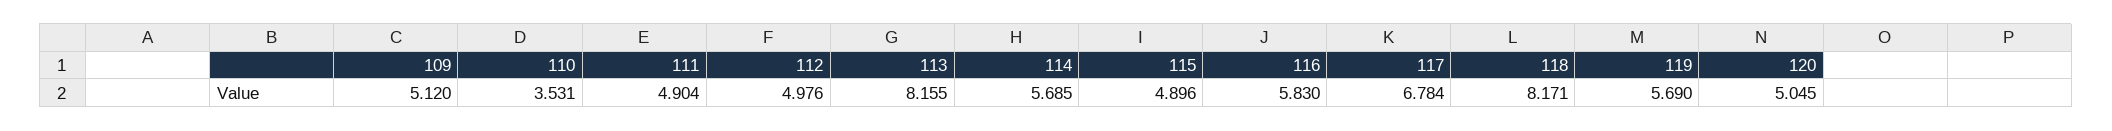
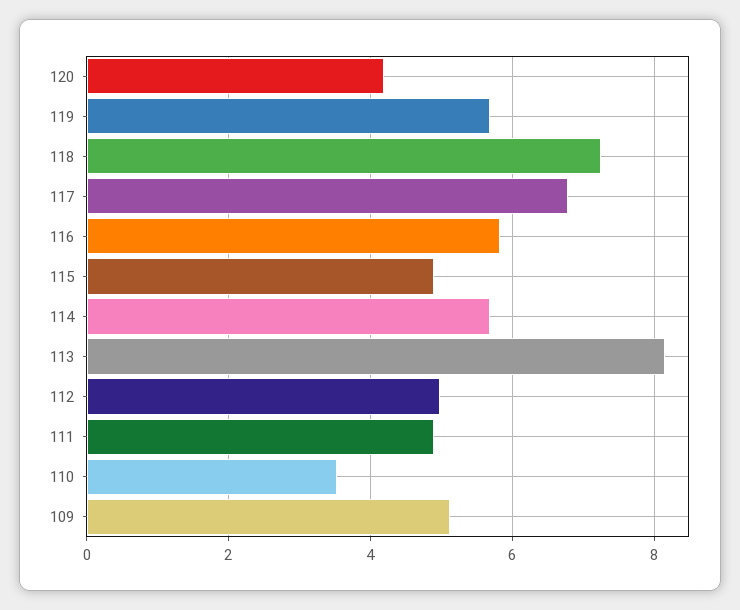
118: 8.171 -> 7.2
120: 5.045 -> 4.2

